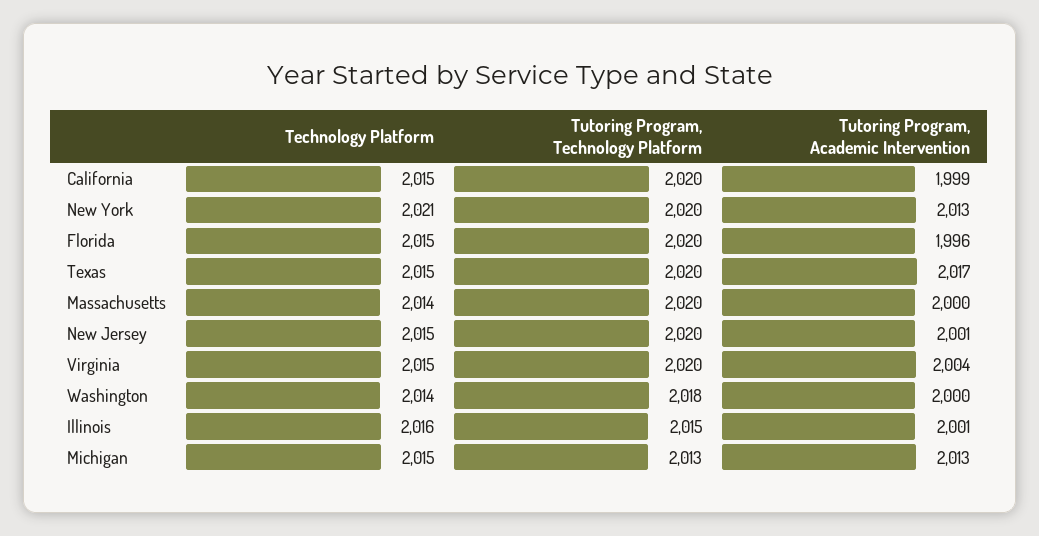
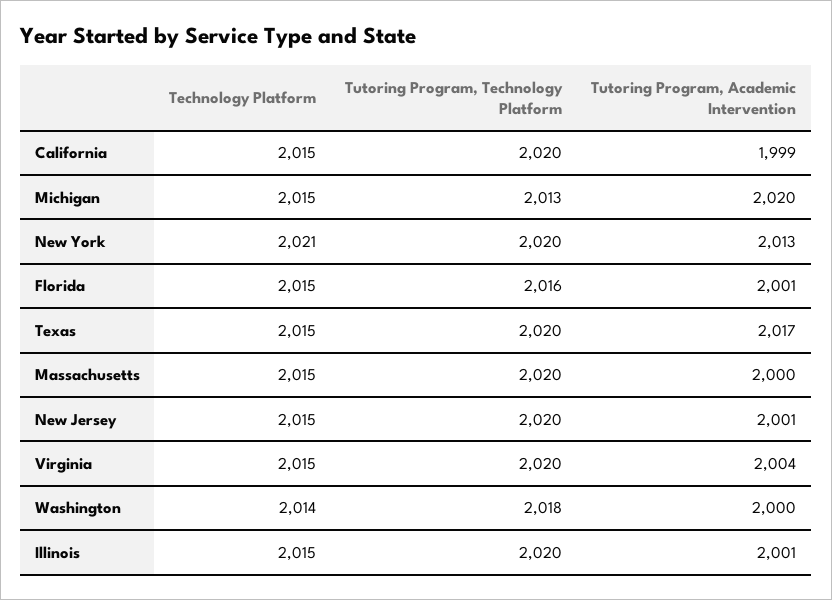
Tutoring Program, Technology Platform, Florida: 2020 -> 2016
Tutoring Program, Academic Intervention, Florida: 1996 -> 2001
Technology Platform, Massachusetts: 2014 -> 2015
Technology Platform, Illinois: 2016 -> 2015
Tutoring Program, Technology Platform, Illinois: 2015 -> 2020
Tutoring Program, Academic Intervention, Michigan: 2013 -> 2020

